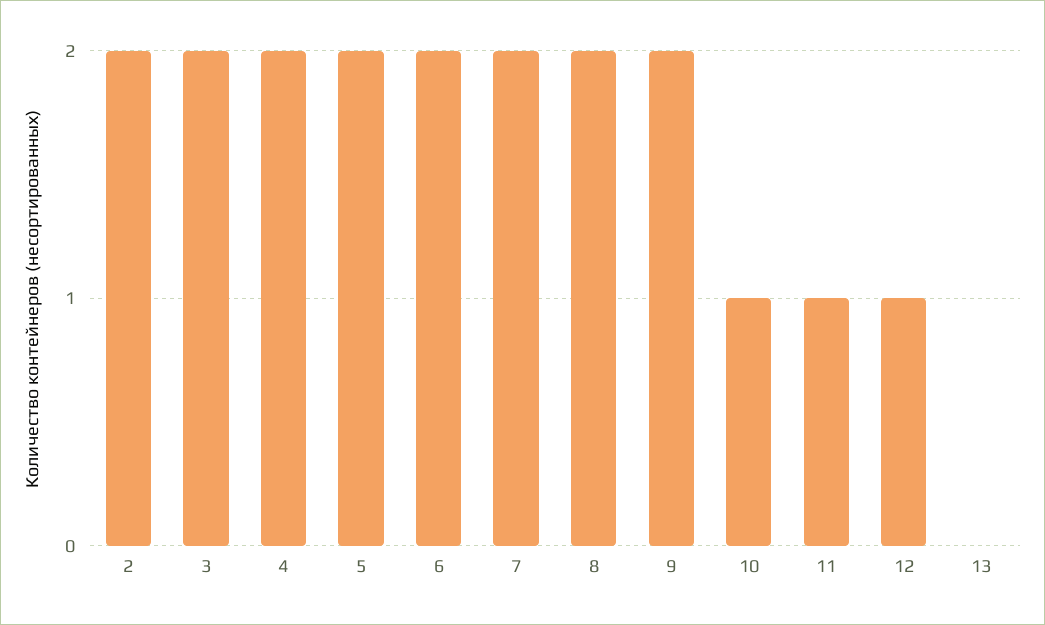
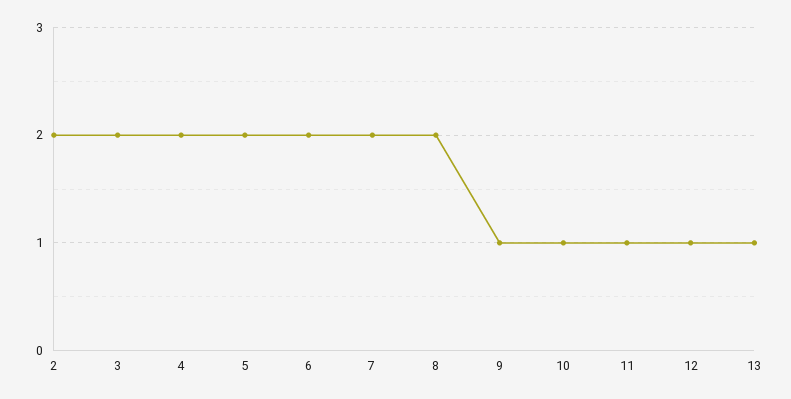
9: 2 -> 1
13: 0 -> 1

